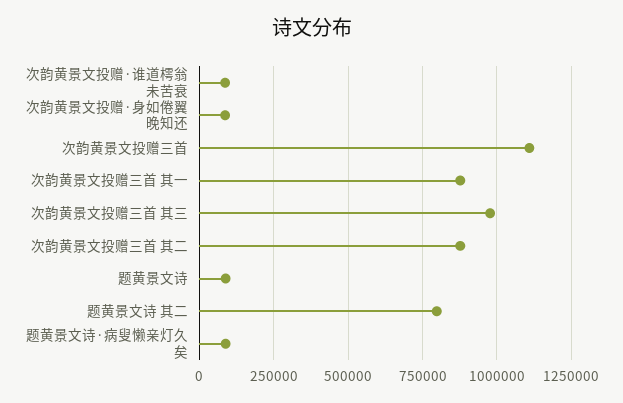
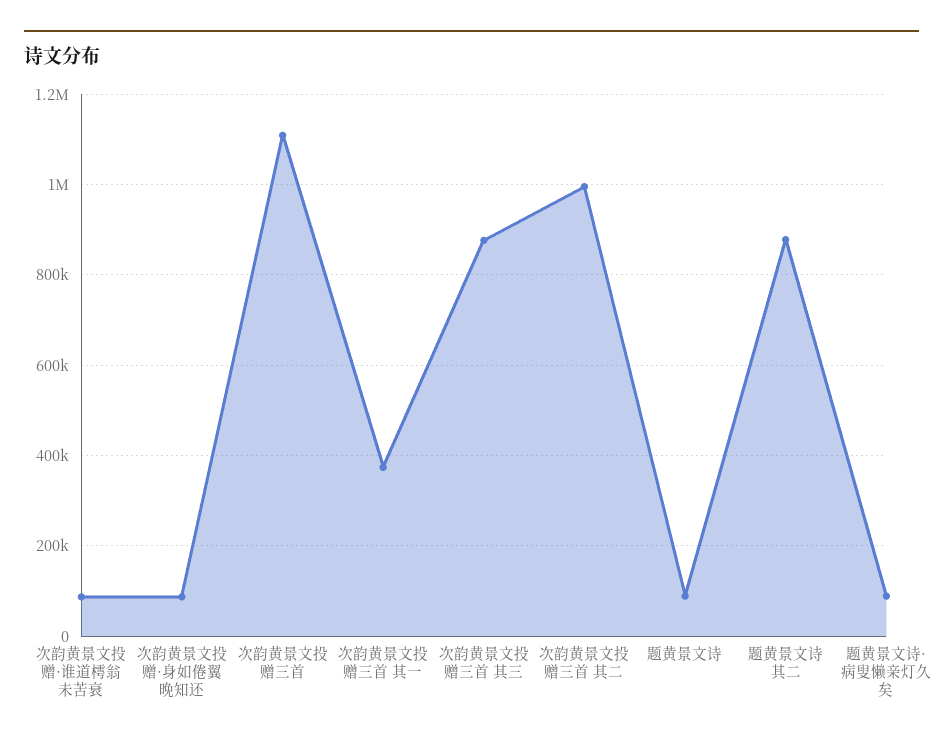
次韵黄景文投赠三首 其一: 875000 -> 380000
次韵黄景文投赠三首 其三: 975000 -> 880000
次韵黄景文投赠三首 其二: 875000 -> 1000000
题黄景文诗 其二: 800000 -> 880000

